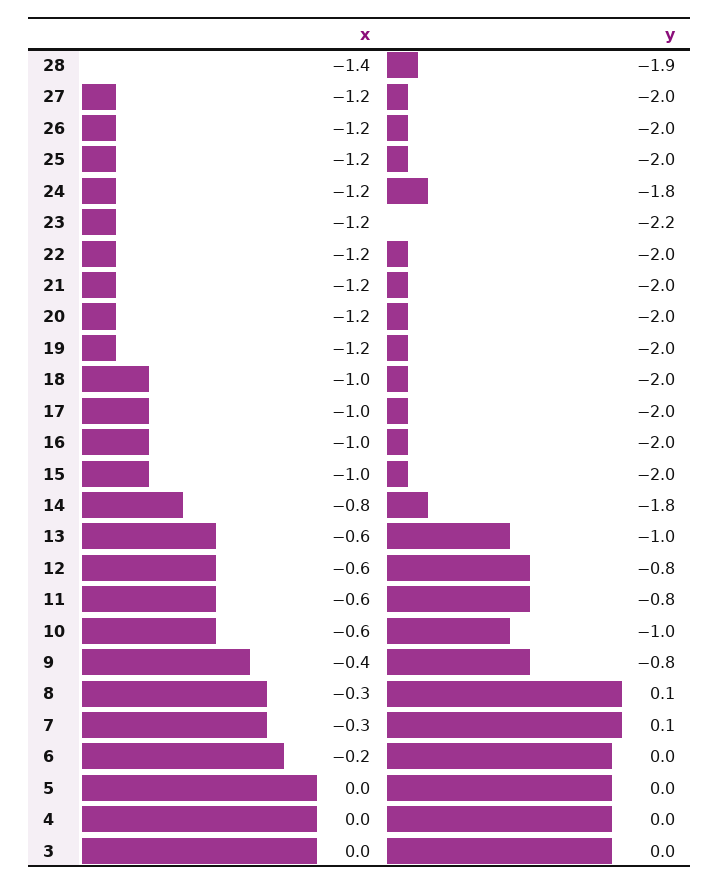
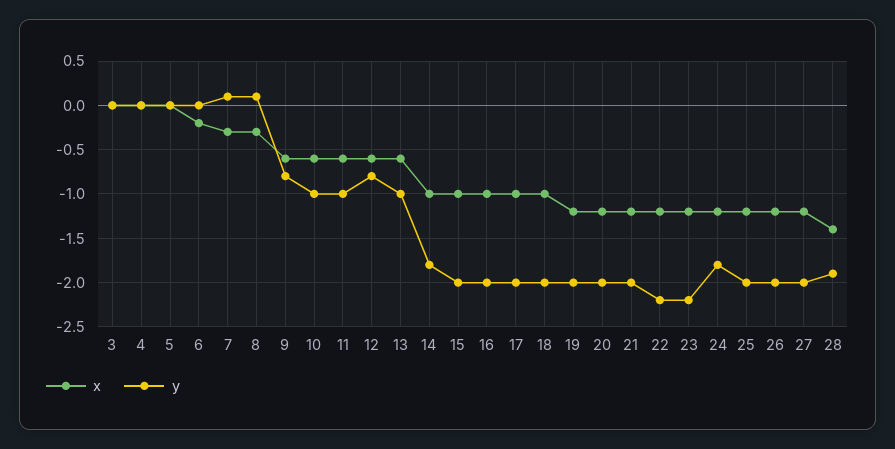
y, 22: -2 -> -2.2
x, 14: -0.8 -> -1
y, 11: -0.8 -> -1
x, 9: -0.4 -> -0.6

